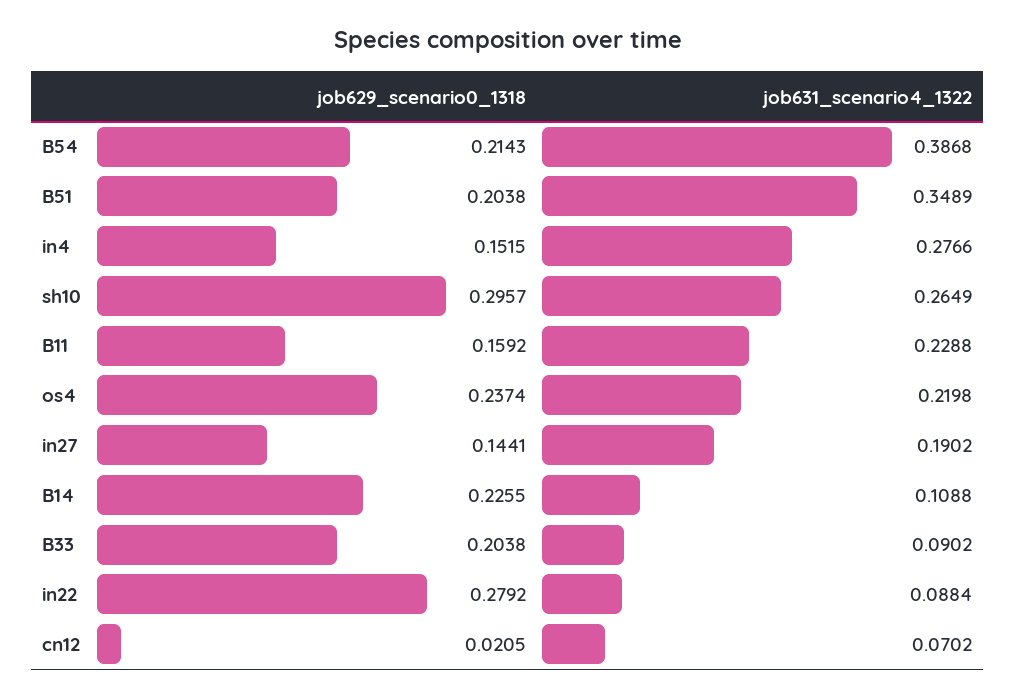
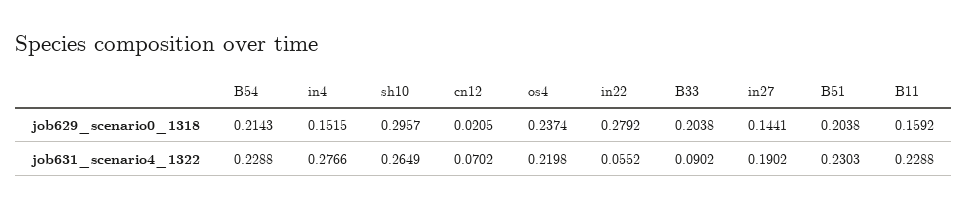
job631_scenario4_1322, B54: 0.3868 -> 0.2288
job631_scenario4_1322, B51: 0.3489 -> 0.2303
job629_scenario0_1318, B14: 0.2255 -> none
job631_scenario4_1322, B14: 0.1088 -> none
job631_scenario4_1322, in22: 0.0884 -> 0.0552

